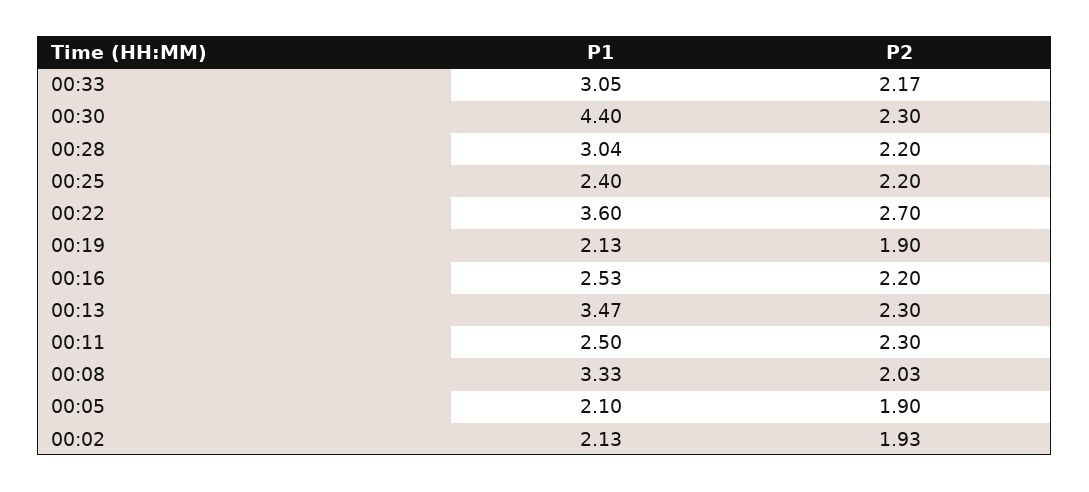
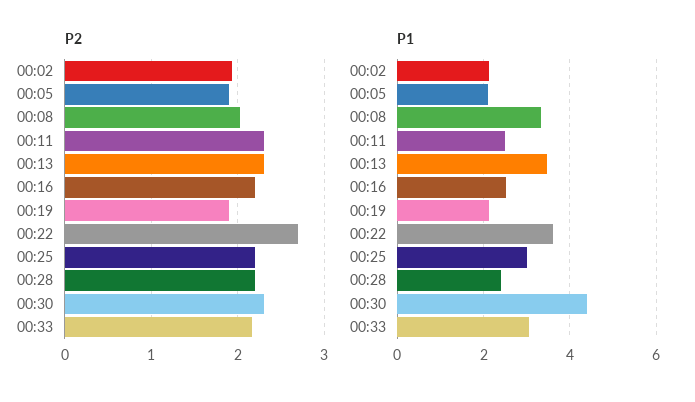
P1, 00:28: 3.04 -> 2.4
P1, 00:25: 2.4 -> 3

